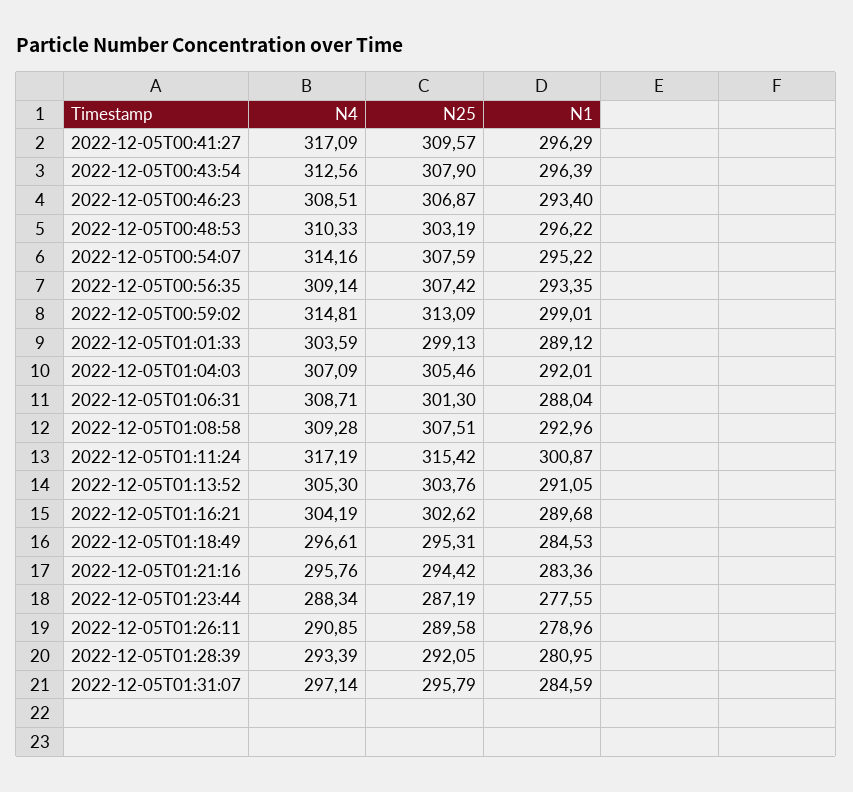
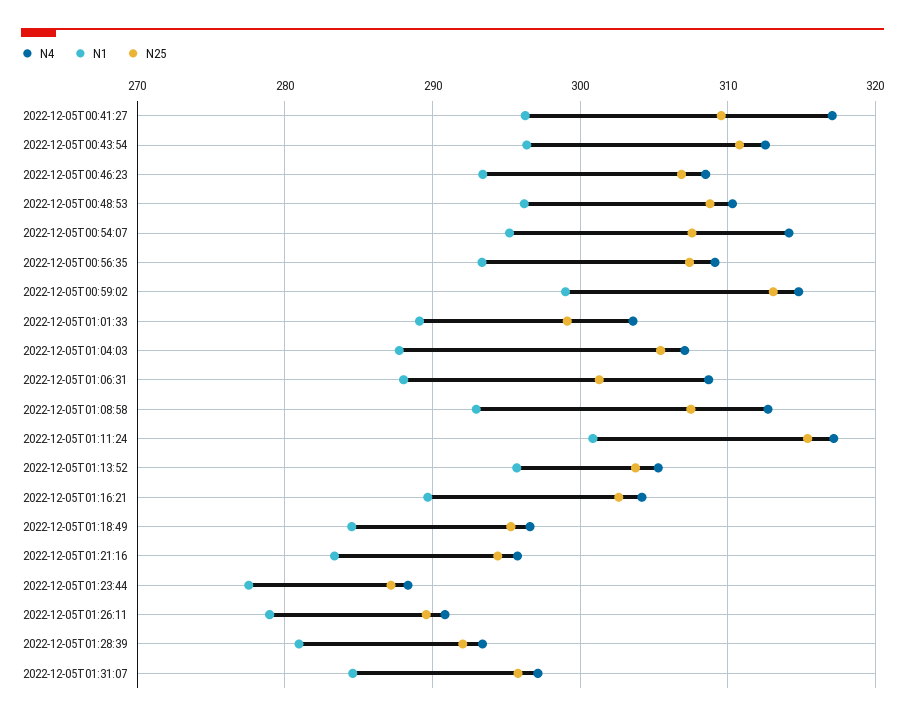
N25, 2022-12-05T00:43:54: 307.9 -> 311
N25, 2022-12-05T00:48:53: 303.19 -> 309
N1, 2022-12-05T01:04:03: 292.01 -> 288
N4, 2022-12-05T01:08:58: 309.28 -> 313
N1, 2022-12-05T01:13:52: 291.05 -> 296

